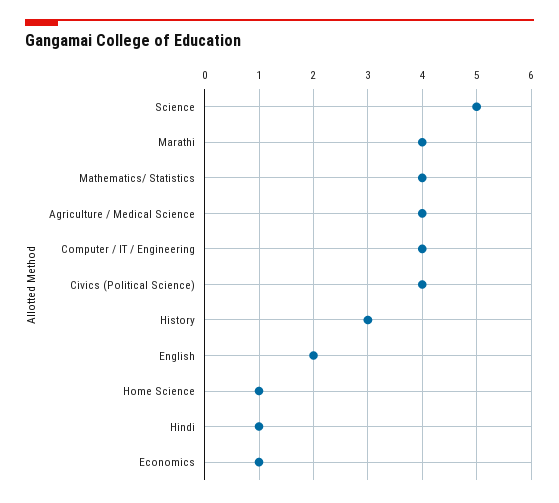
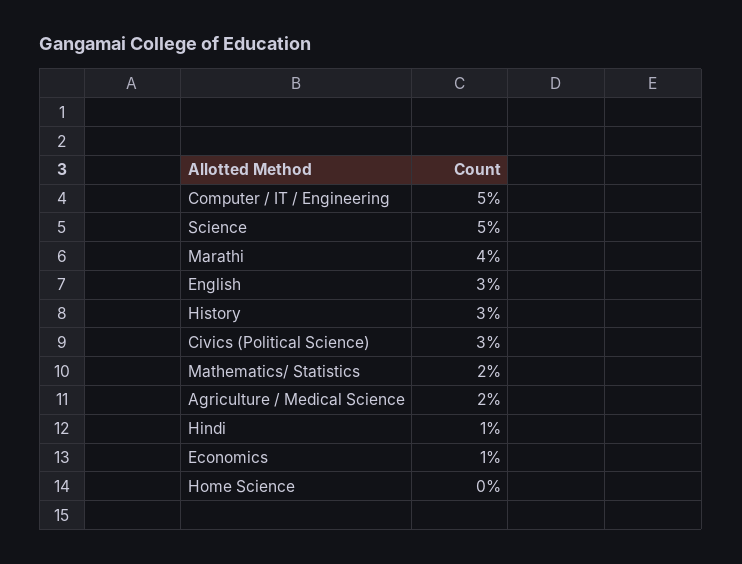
Mathematics/ Statistics: 4 -> 2
Agriculture / Medical Science: 4 -> 2
Computer / IT / Engineering: 4 -> 5
Civics (Political Science): 4 -> 3
English: 2 -> 3
Home Science: 1 -> 0

